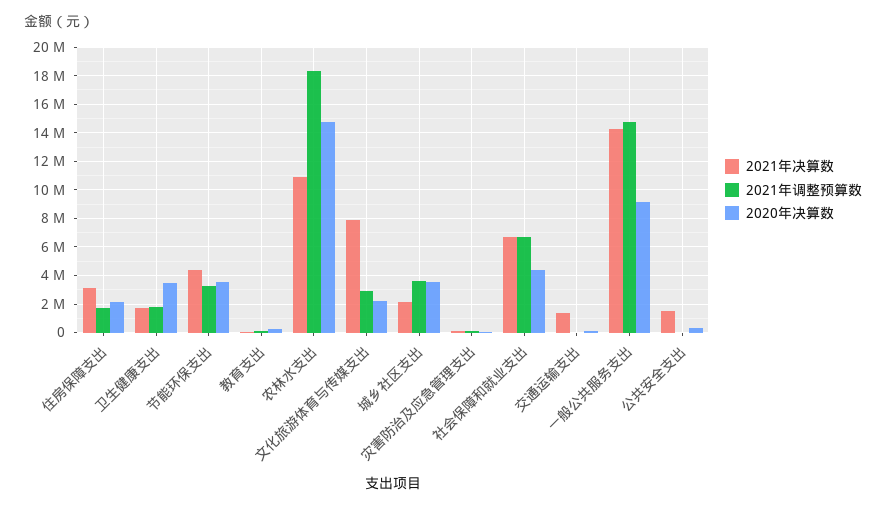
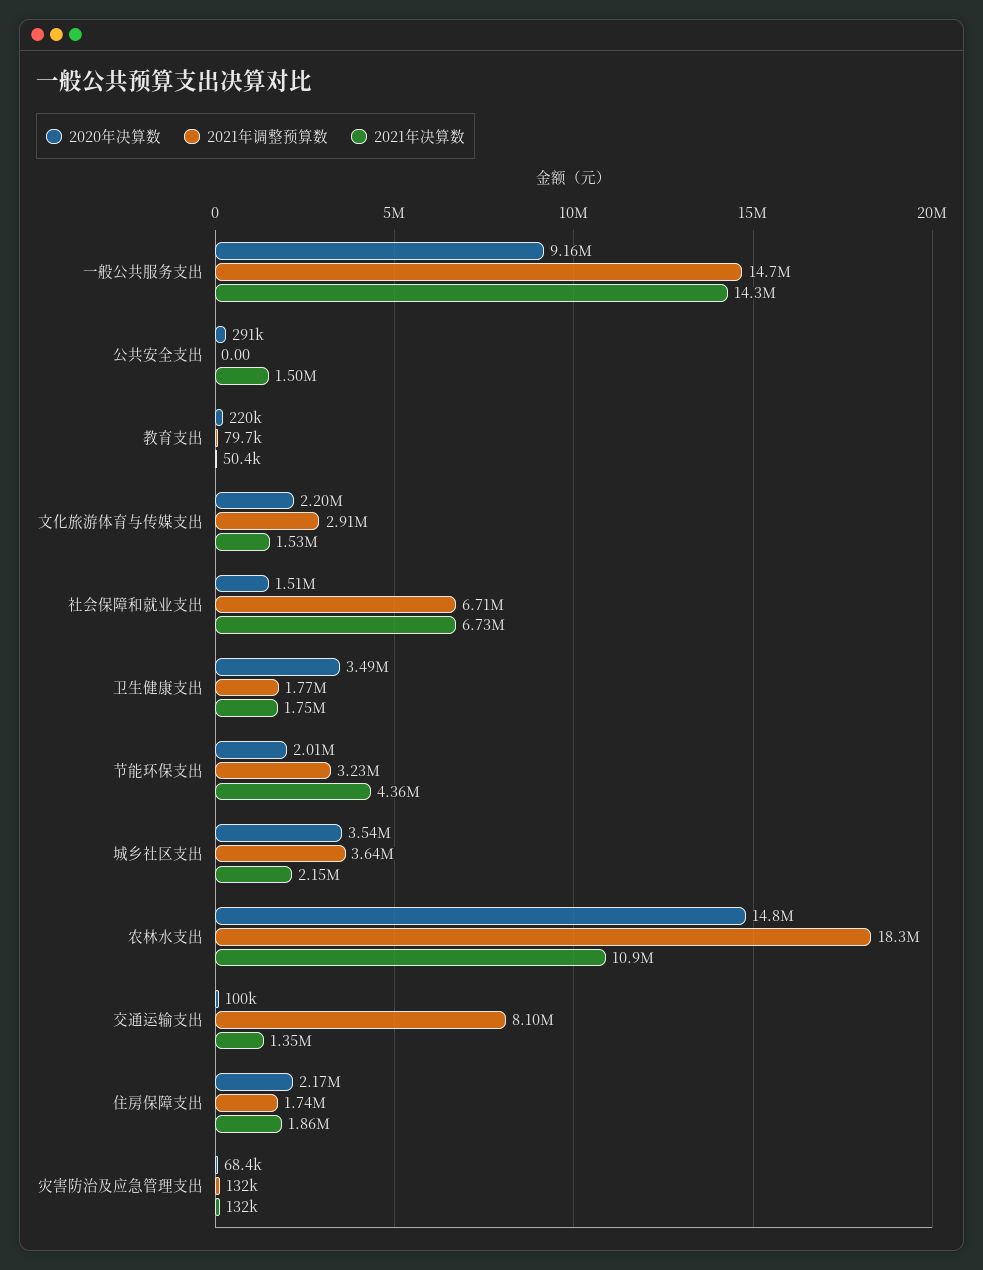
2021年决算数, 住房保障支出: 3000000 -> 1860000
2020年决算数, 节能环保支出: 3500000 -> 2010000
2021年决算数, 文化旅游体育与传媒支出: 8000000 -> 1530000
2020年决算数, 社会保障和就业支出: 4500000 -> 1510000
2021年调整预算数, 交通运输支出: 0 -> 8100000

